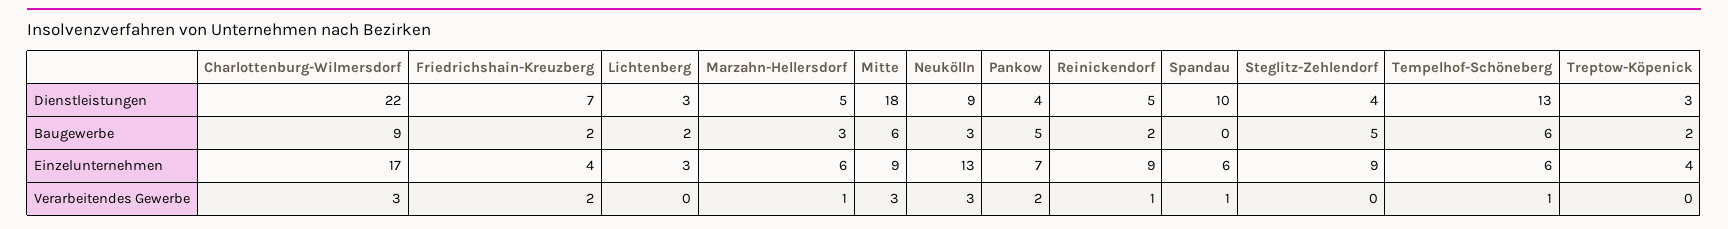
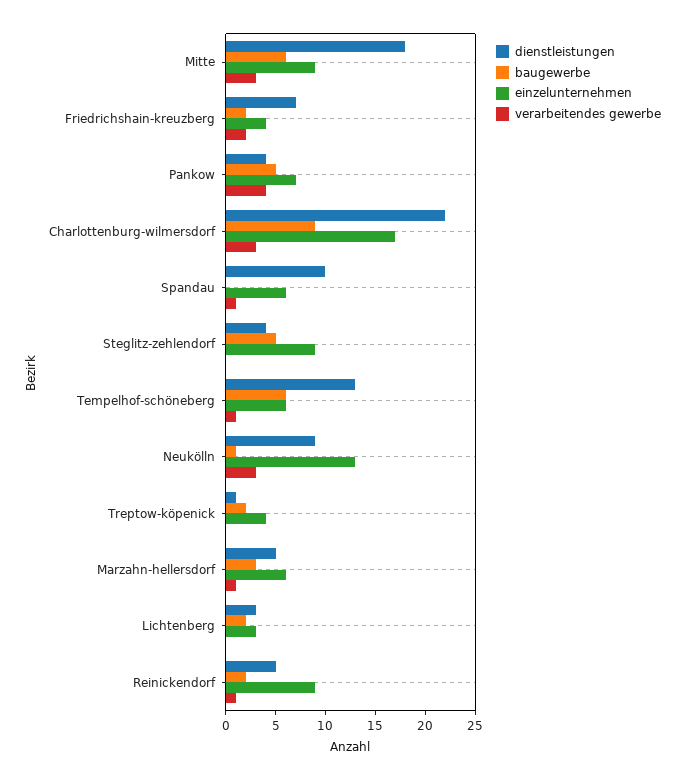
Dienstleistungen, Treptow-Köpenick: 3 -> 1
Baugewerbe, Neukölln: 3 -> 1
Verarbeitendes Gewerbe, Pankow: 2 -> 4

